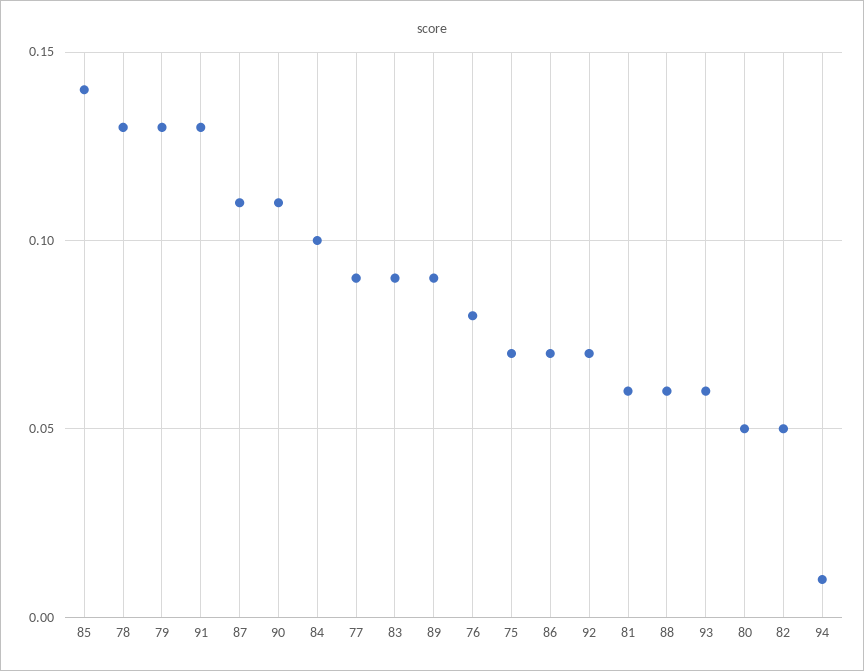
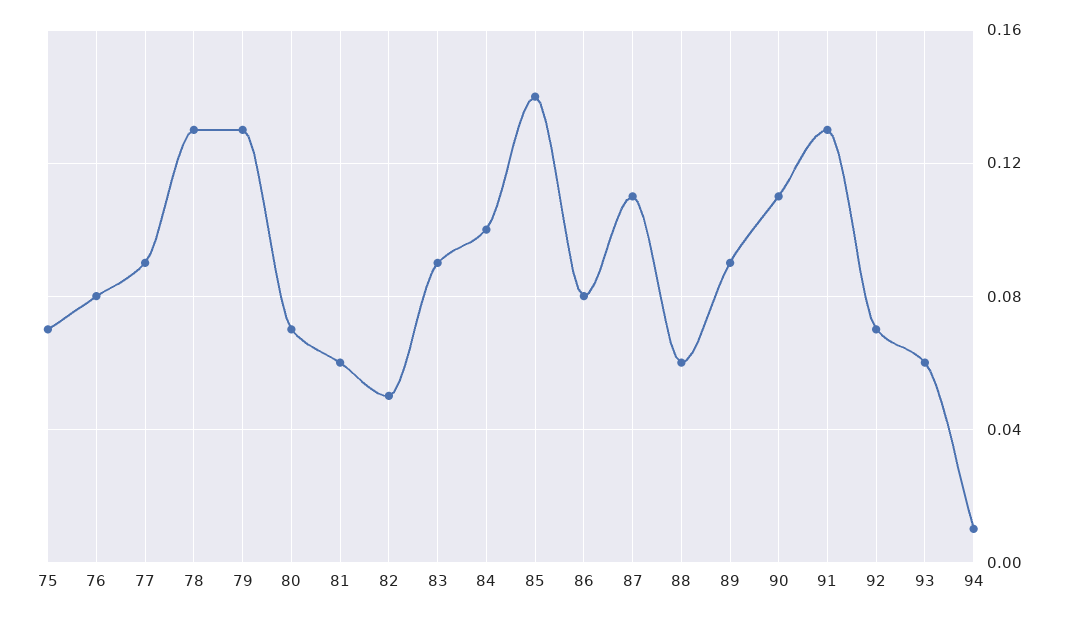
86: 0.07 -> 0.08
80: 0.05 -> 0.07

